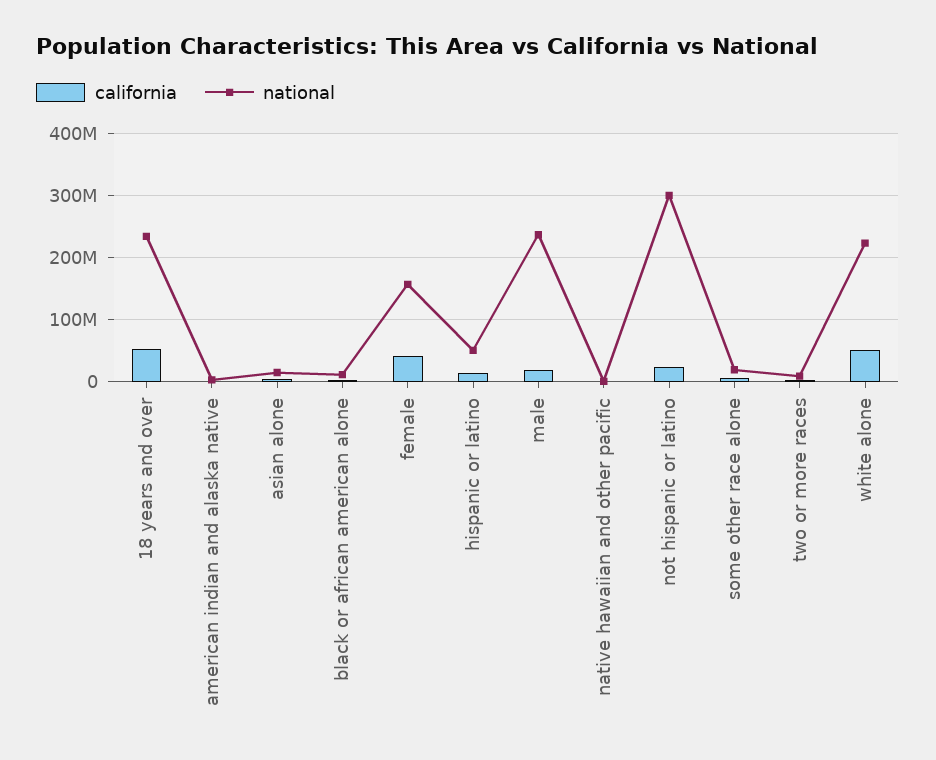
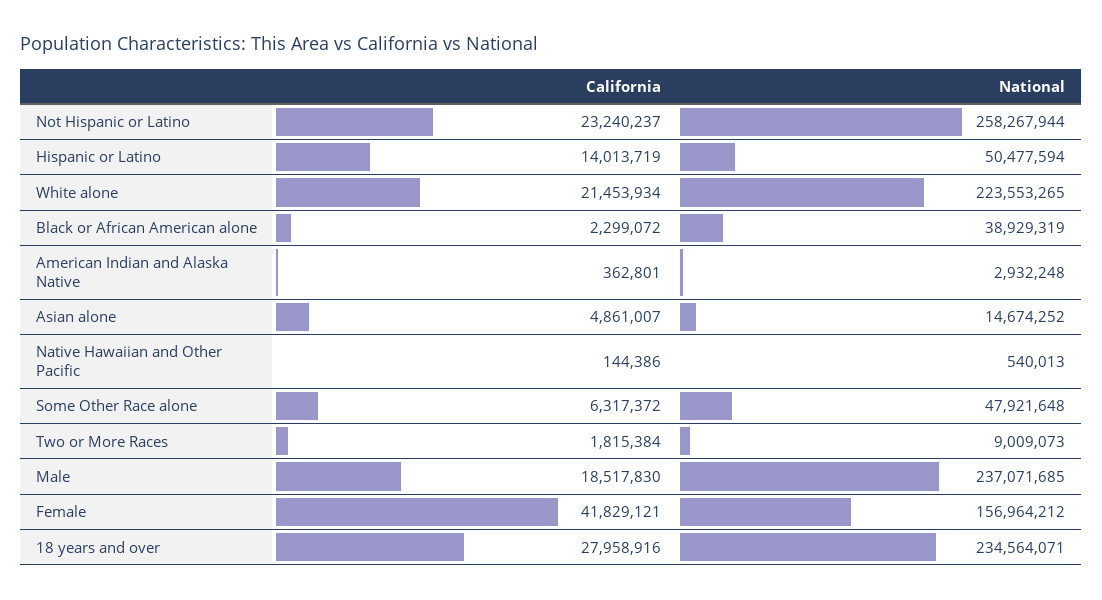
california, 18 years and over: 50000000 -> 27958916
national, black or african american alone: 10000000 -> 38929319
national, not hispanic or latino: 300000000 -> 258267944
national, some other race alone: 20000000 -> 47921648
california, white alone: 50000000 -> 21453934

